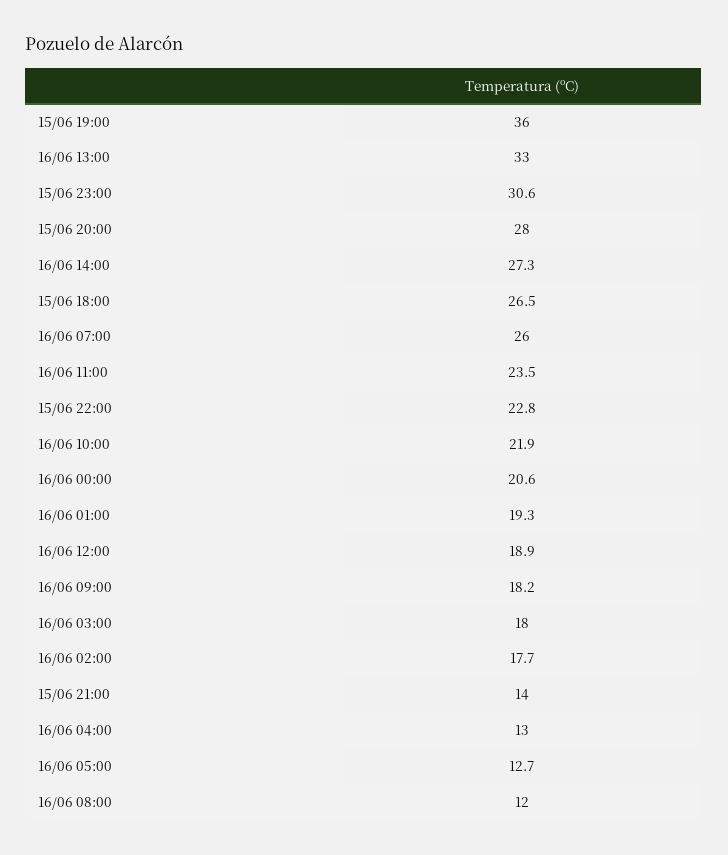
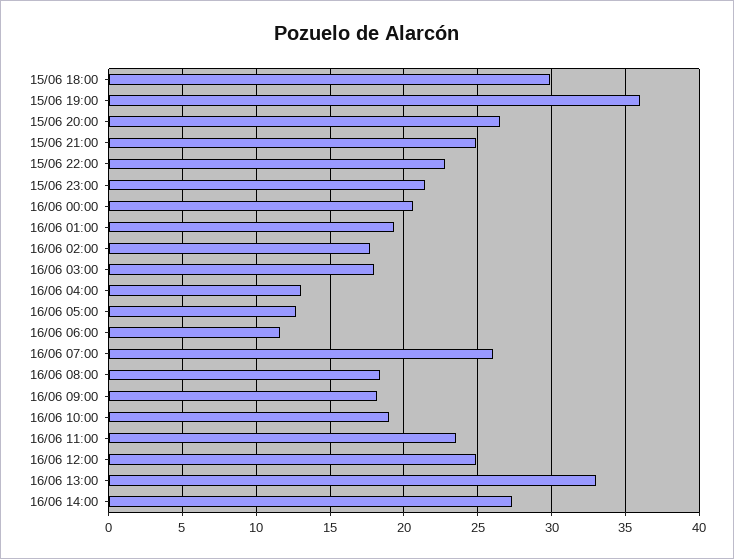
15/06 23:00: 30.6 -> 21.5
15/06 20:00: 28 -> 26.5
15/06 18:00: 26.5 -> 30
16/06 10:00: 21.9 -> 19
16/06 12:00: 18.9 -> 25
15/06 21:00: 14 -> 25
16/06 08:00: 12 -> 18.5
16/06 06:00: none -> 11.5

